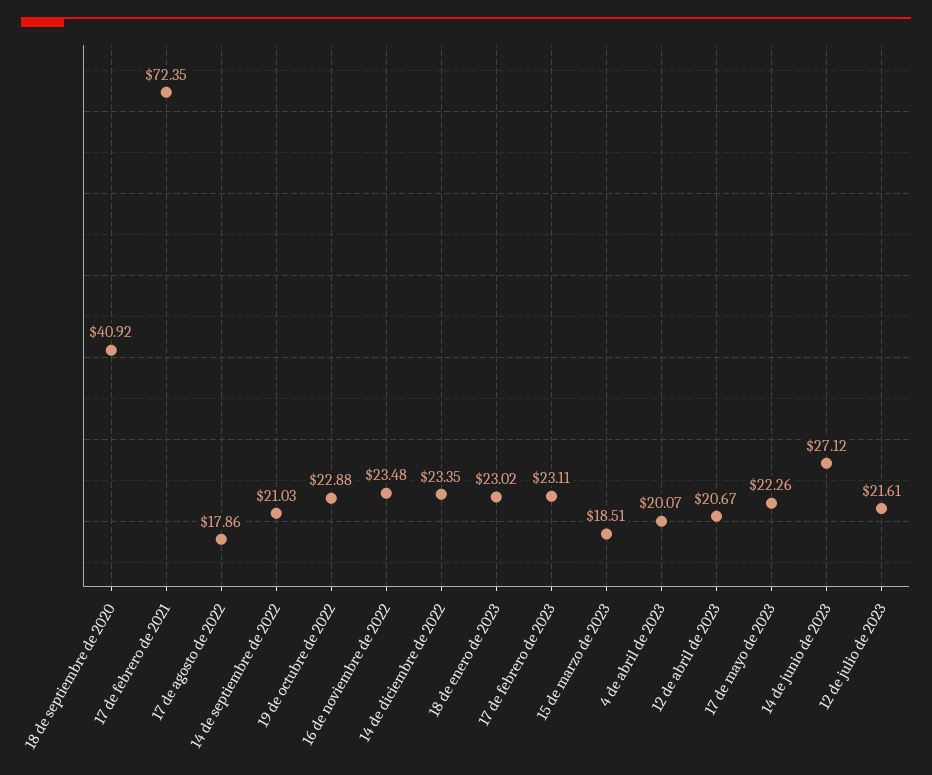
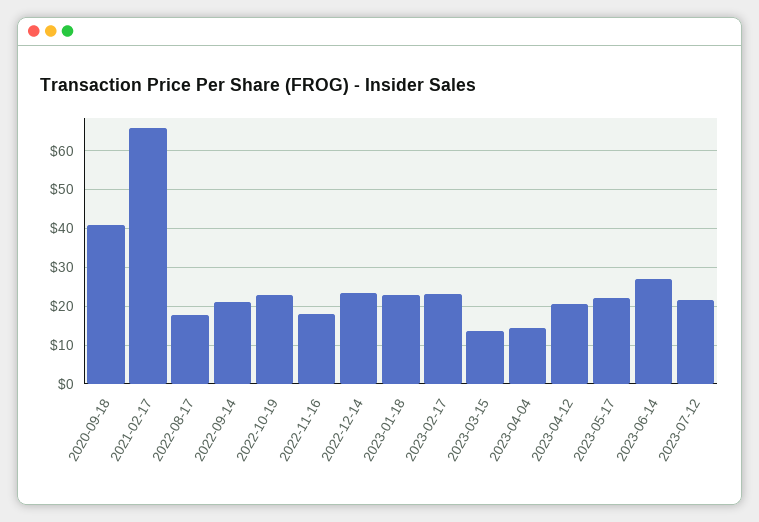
17 de febrero de 2021: 72.35 -> 66
16 de noviembre de 2022: 23.48 -> 18
15 de marzo de 2023: 18.51 -> 14
4 de abril de 2023: 20.07 -> 14

